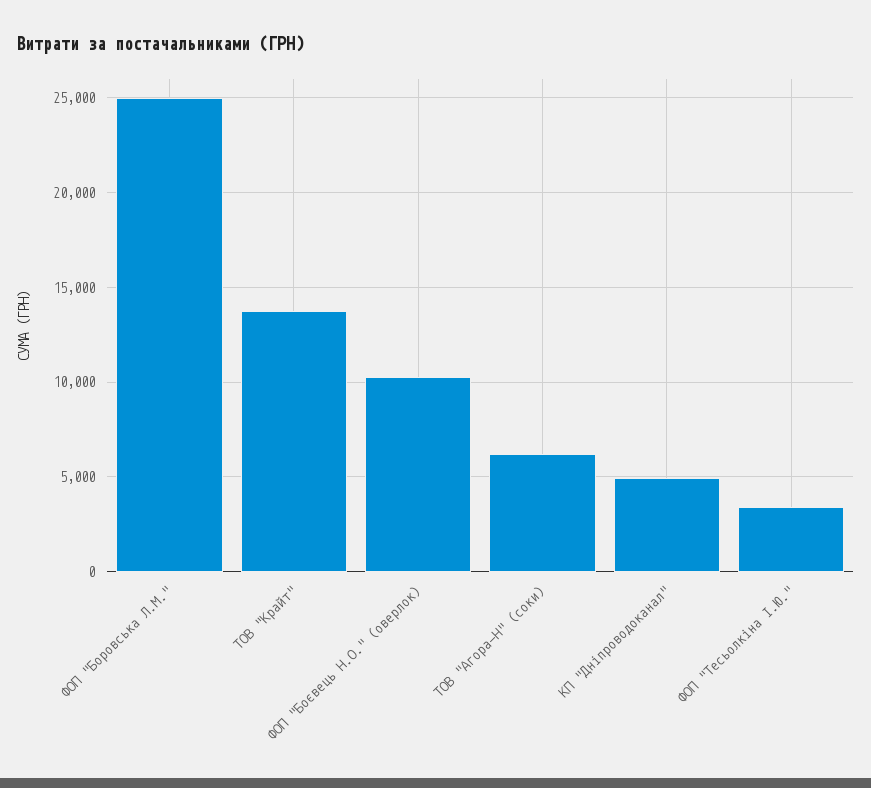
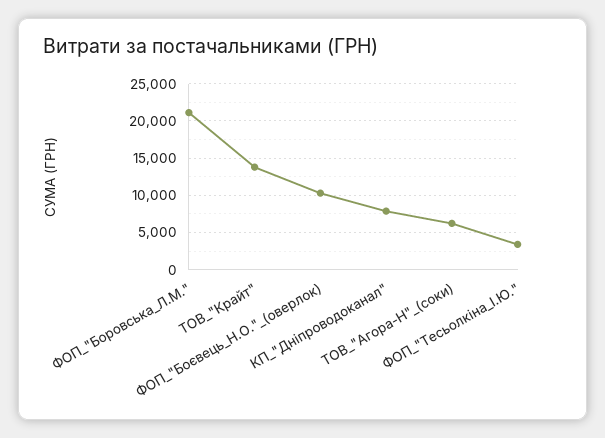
ФОП "Боровська Л.М.": 25000 -> 21000
КП "Дніпроводоканал": 5000 -> 8000

